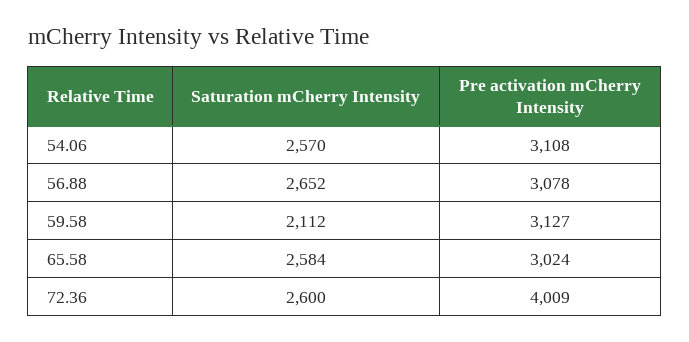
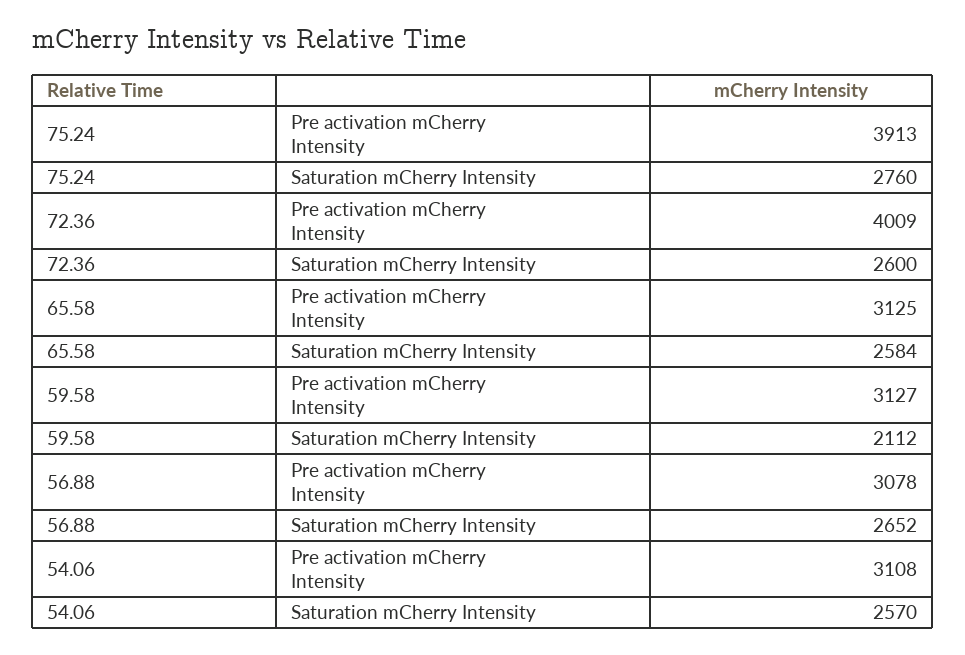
Pre activation mCherry Intensity, 65.58: 3024 -> 3125
Pre activation mCherry Intensity, 75.24: none -> 3913
Saturation mCherry Intensity, 75.24: none -> 2760

